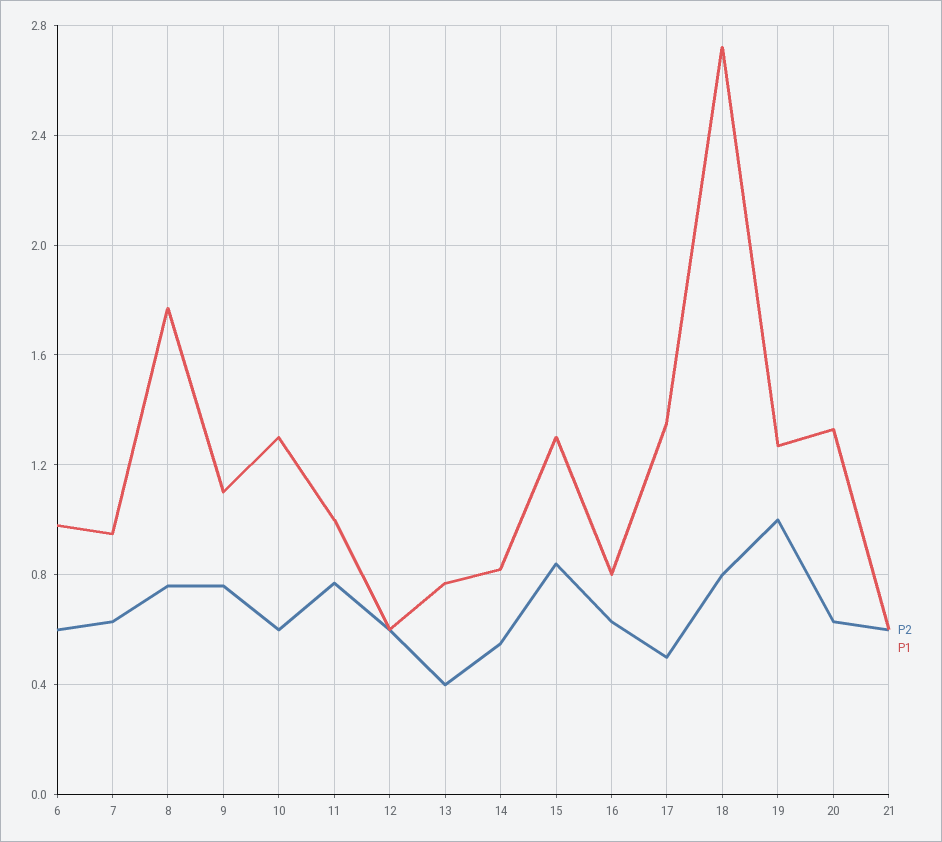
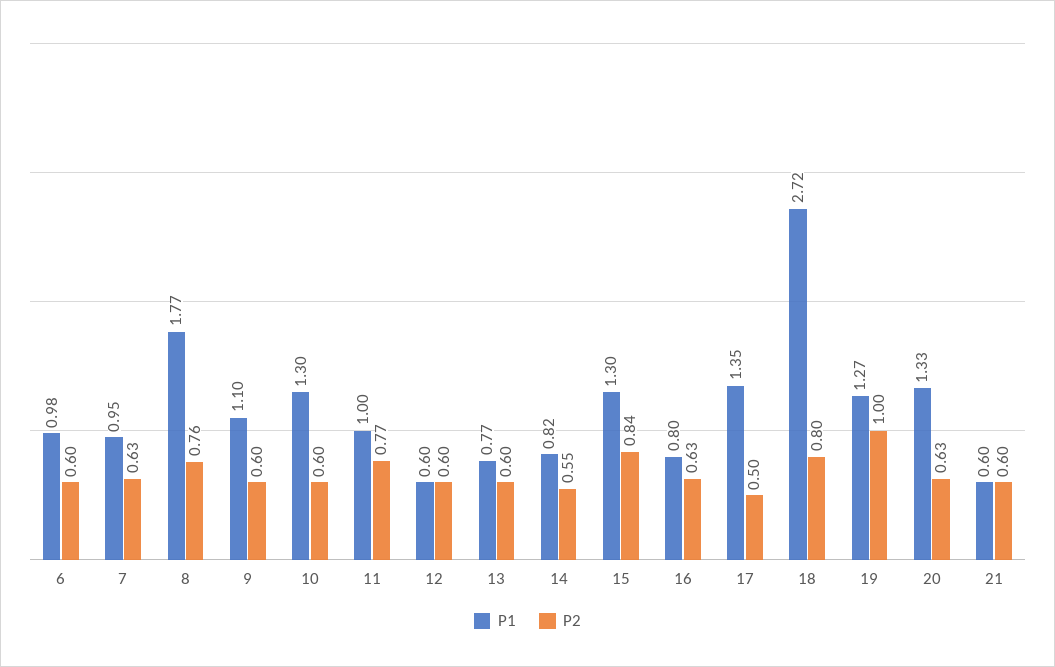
P2, 9: 0.75 -> 0.6
P2, 13: 0.4 -> 0.6

